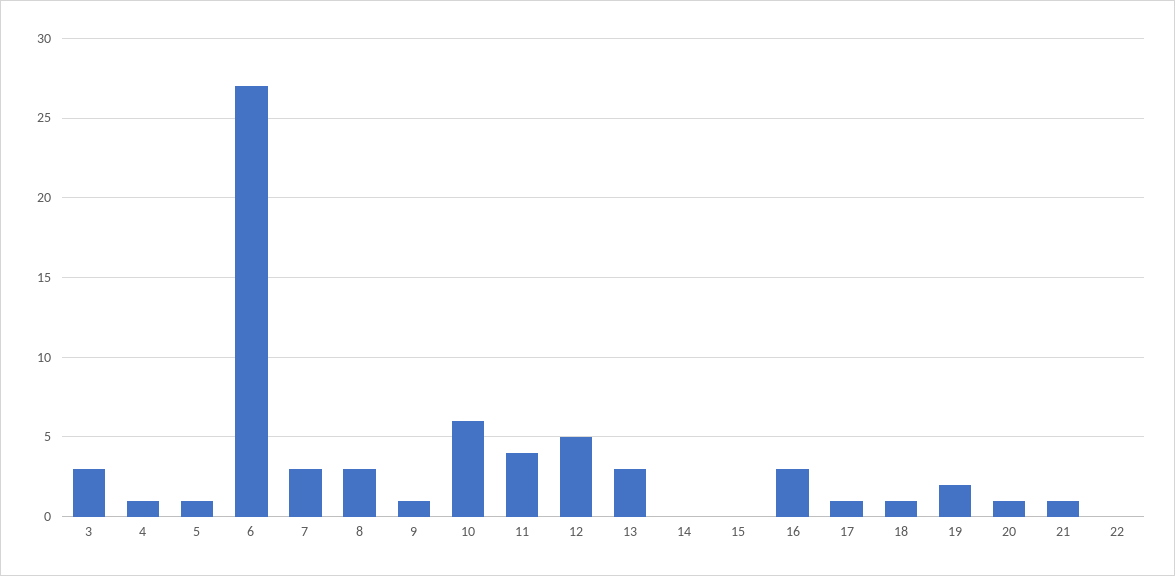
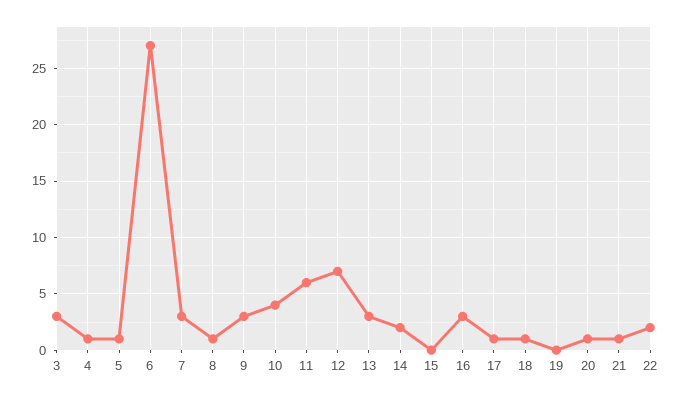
8: 3 -> 1
9: 1 -> 3
10: 6 -> 4
11: 4 -> 6
12: 5 -> 7
14: 0 -> 2
19: 2 -> 0
22: 0 -> 2

